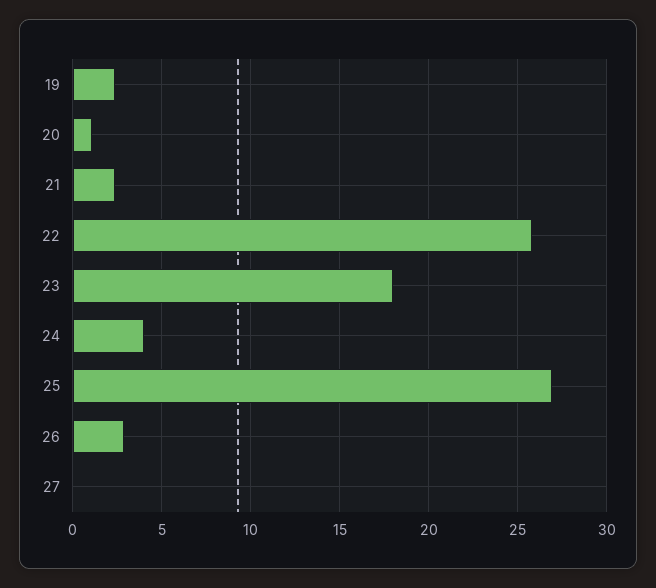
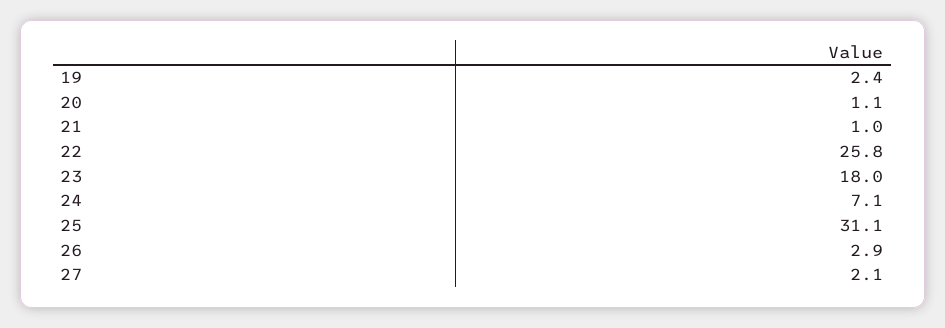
21: 2.5 -> 1
24: 4 -> 7.1
25: 27 -> 31.1
27: 0 -> 2.1

